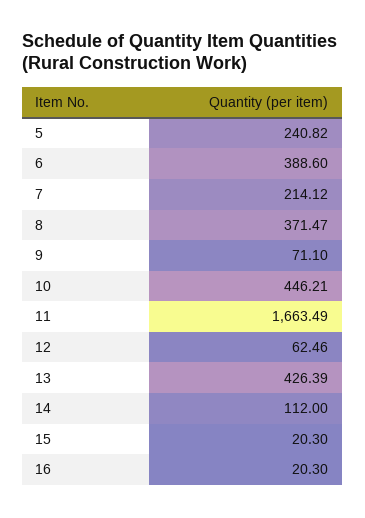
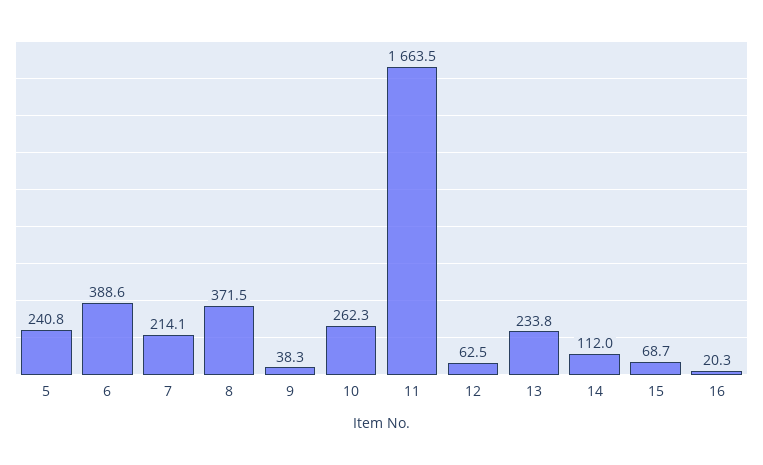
9: 71.1 -> 38.3
10: 446.21 -> 262.3
13: 426.39 -> 233.8
15: 20.3 -> 68.7

